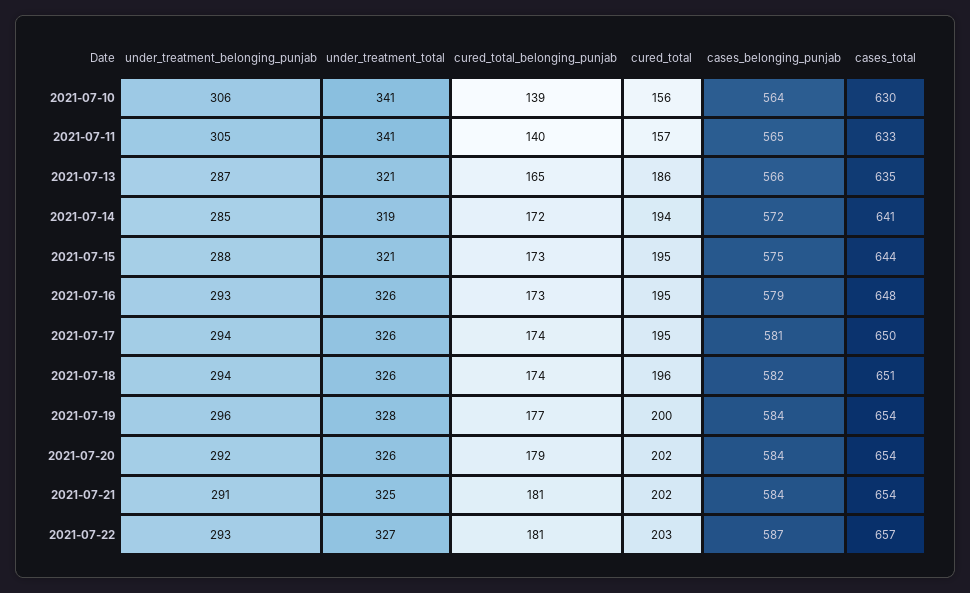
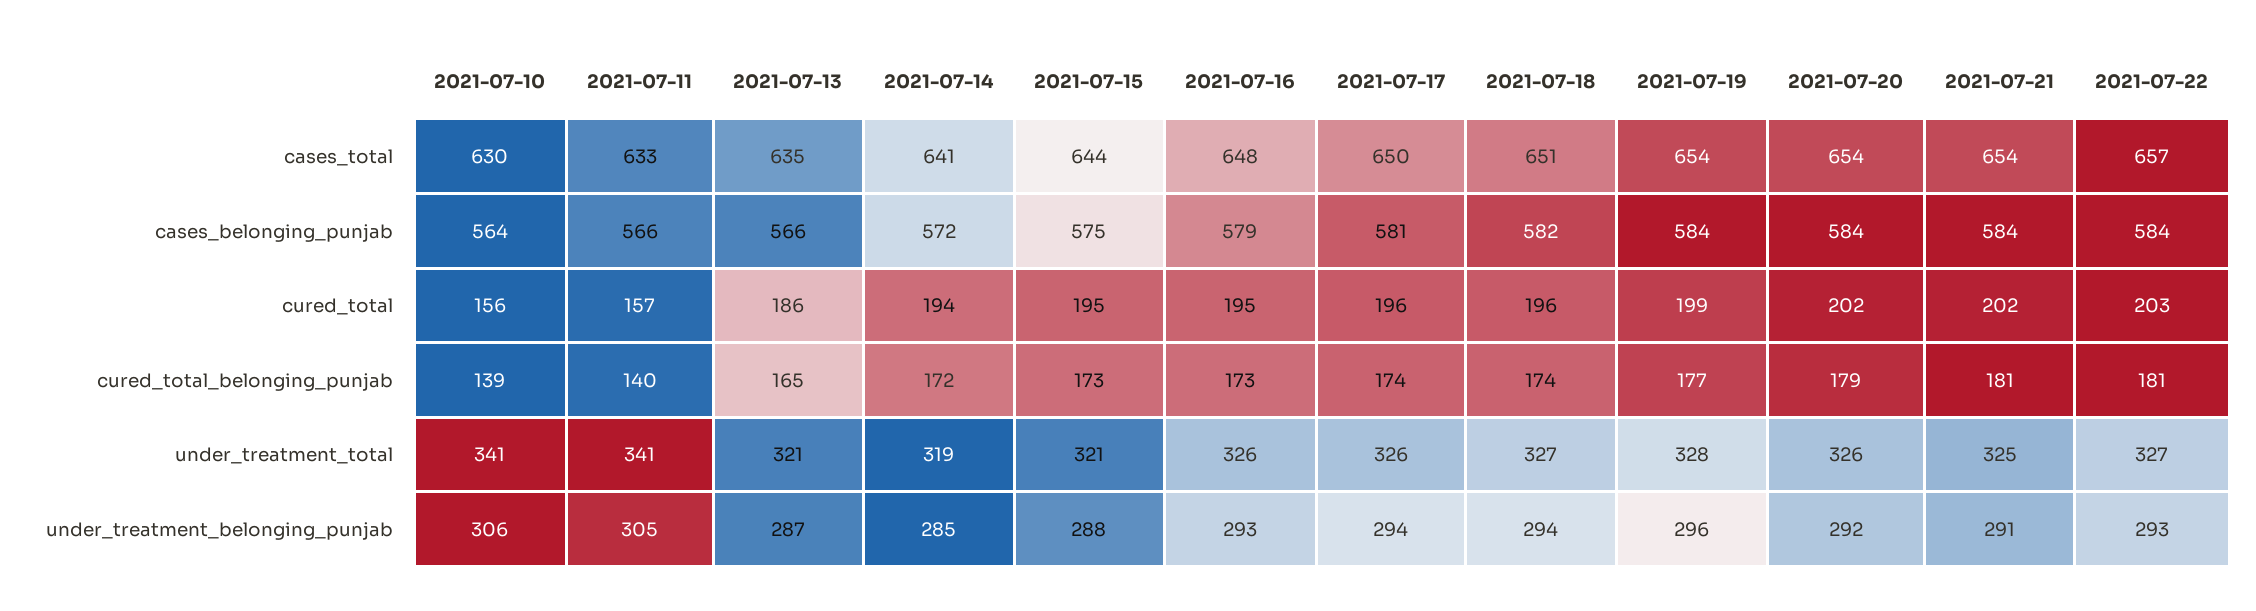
cases_belonging_punjab, 2021-07-11: 565 -> 566
cured_total, 2021-07-17: 195 -> 196
under_treatment_total, 2021-07-18: 326 -> 327
cured_total, 2021-07-19: 200 -> 199
cases_belonging_punjab, 2021-07-22: 587 -> 584

